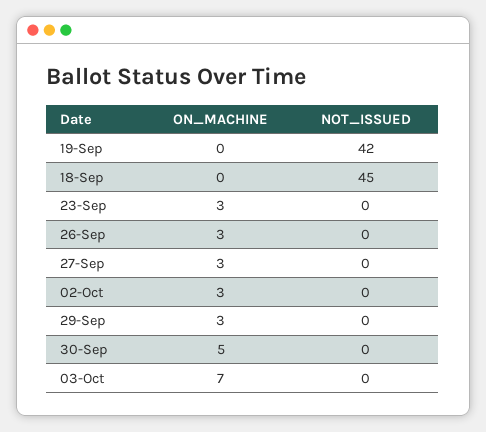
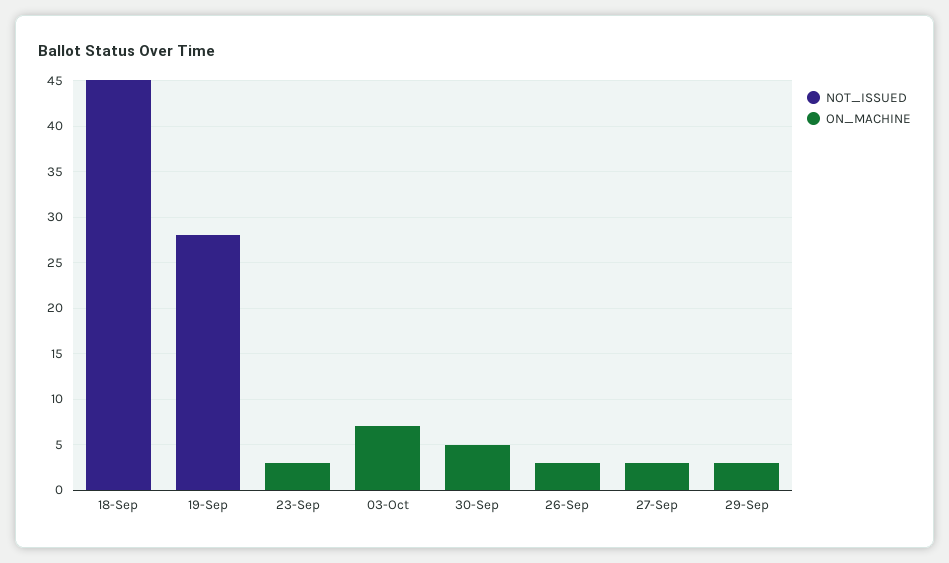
NOT_ISSUED, 19-Sep: 42 -> 28
ON_MACHINE, 02-Oct: 3 -> none
NOT_ISSUED, 02-Oct: 0 -> none

